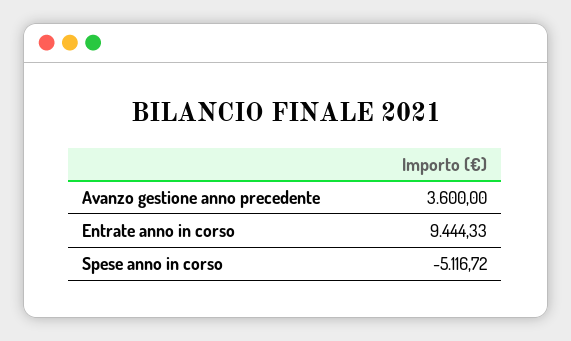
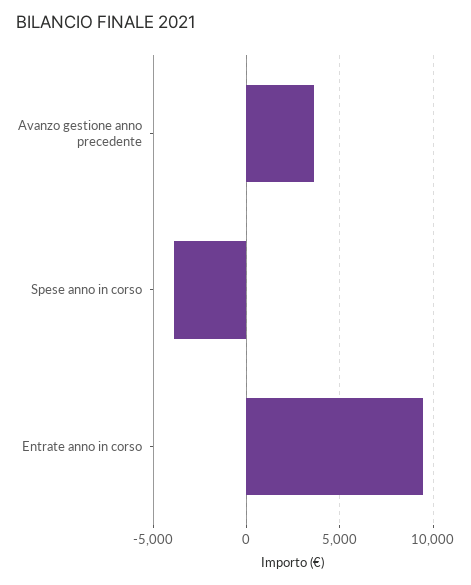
Spese anno in corso: -5116.72 -> -4000

